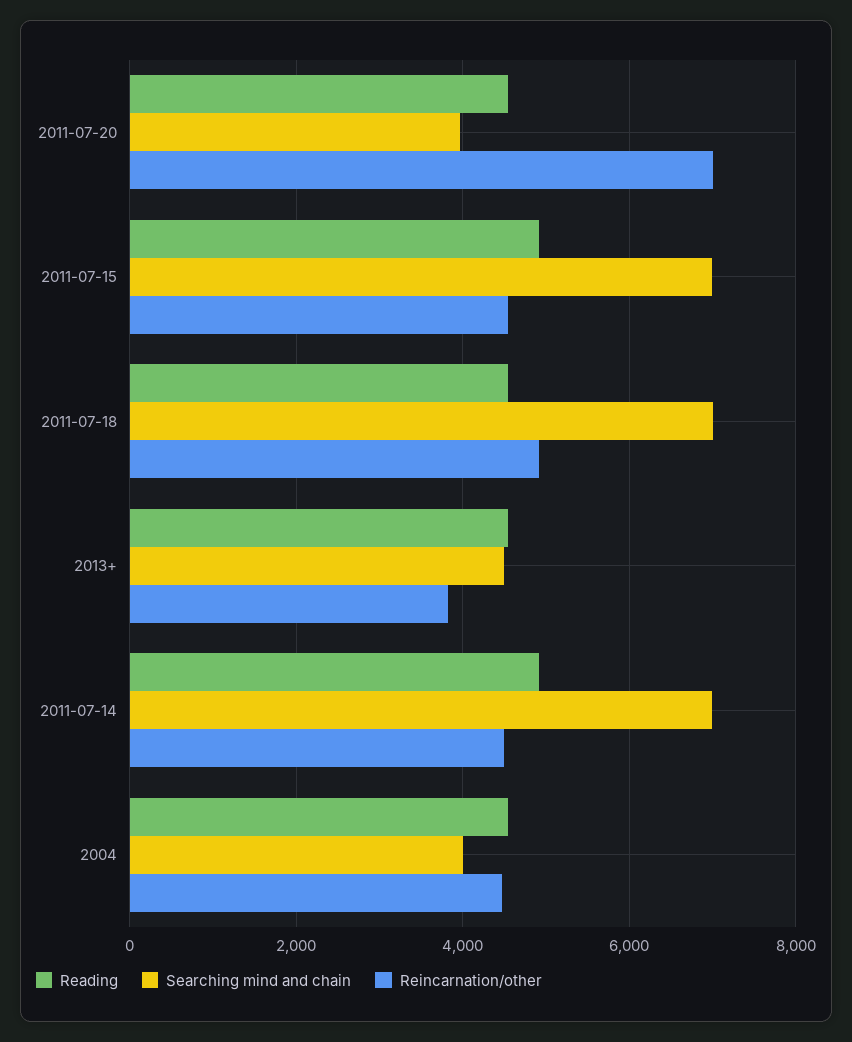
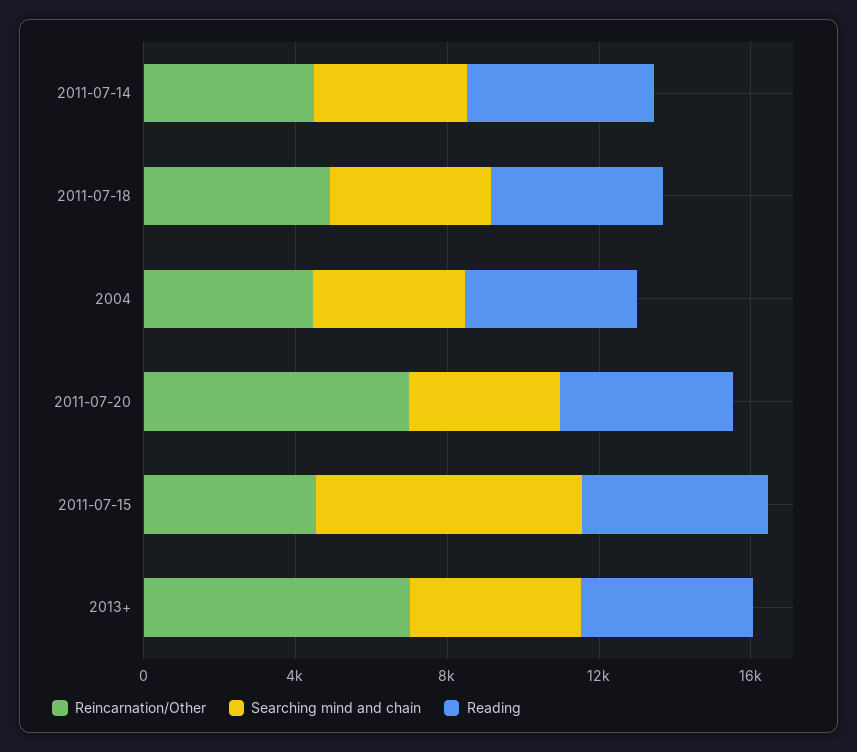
Searching mind and chain, 2011-07-18: 7000 -> 4000
Reincarnation/other, 2013+: 3800 -> 7000
Searching mind and chain, 2011-07-14: 7000 -> 4000

